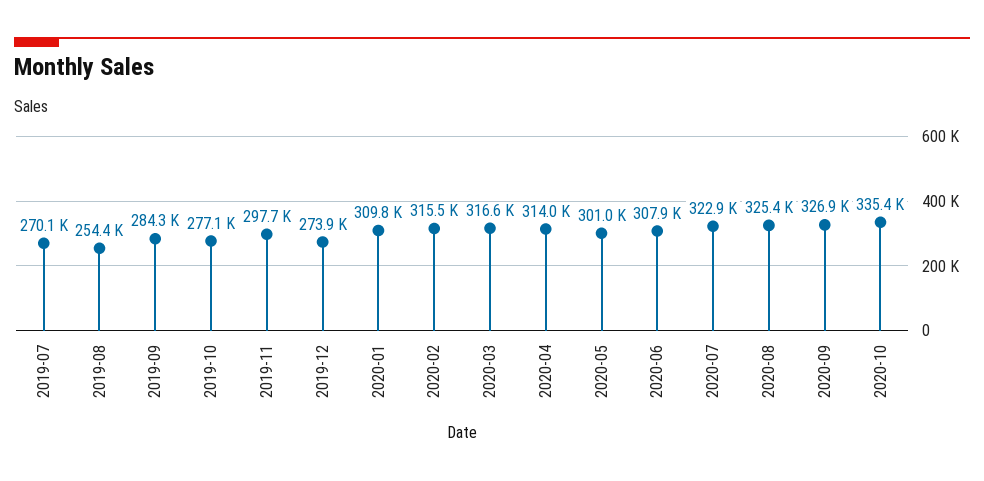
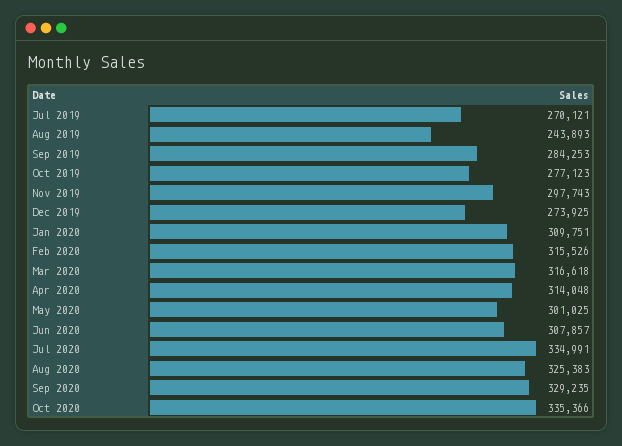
2019-08: 254400 -> 243893
2020-07: 322900 -> 334991
2020-09: 326900 -> 329235

